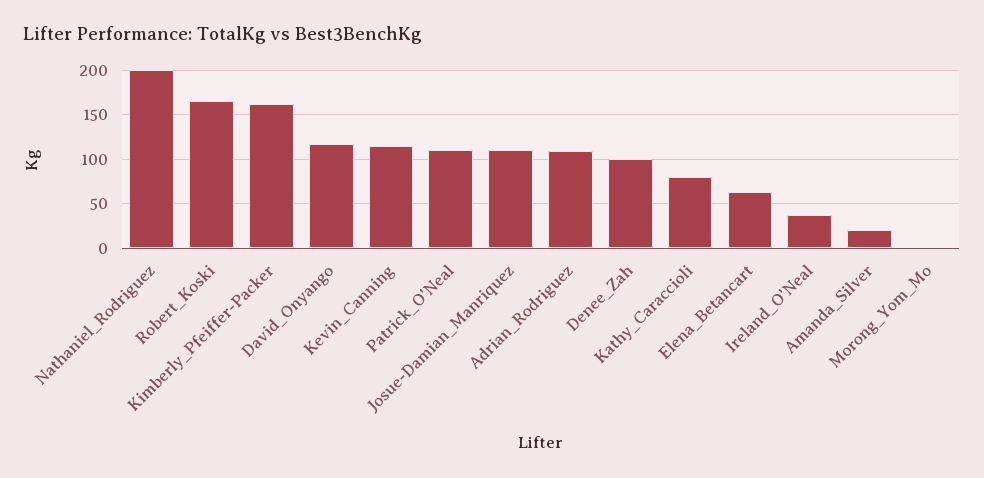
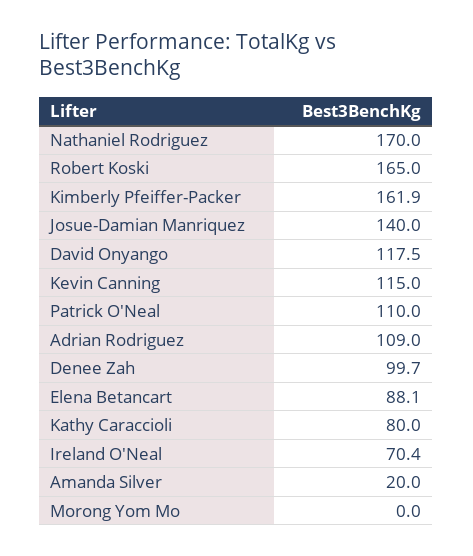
Nathaniel_Rodriguez: 200 -> 170
Josue-Damian_Manriquez: 110 -> 140
Elena_Betancart: 60 -> 88.1
Ireland_O'Neal: 40 -> 70.4

